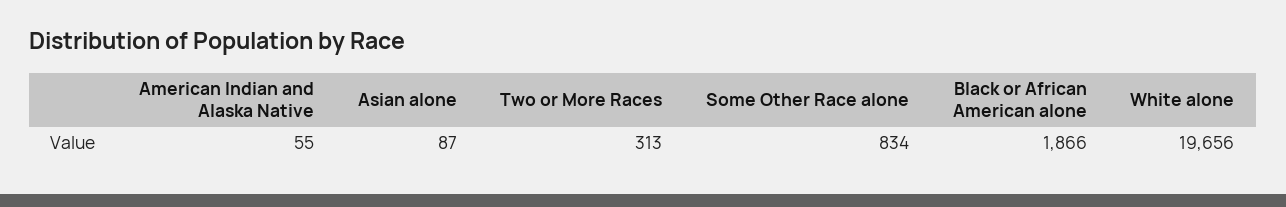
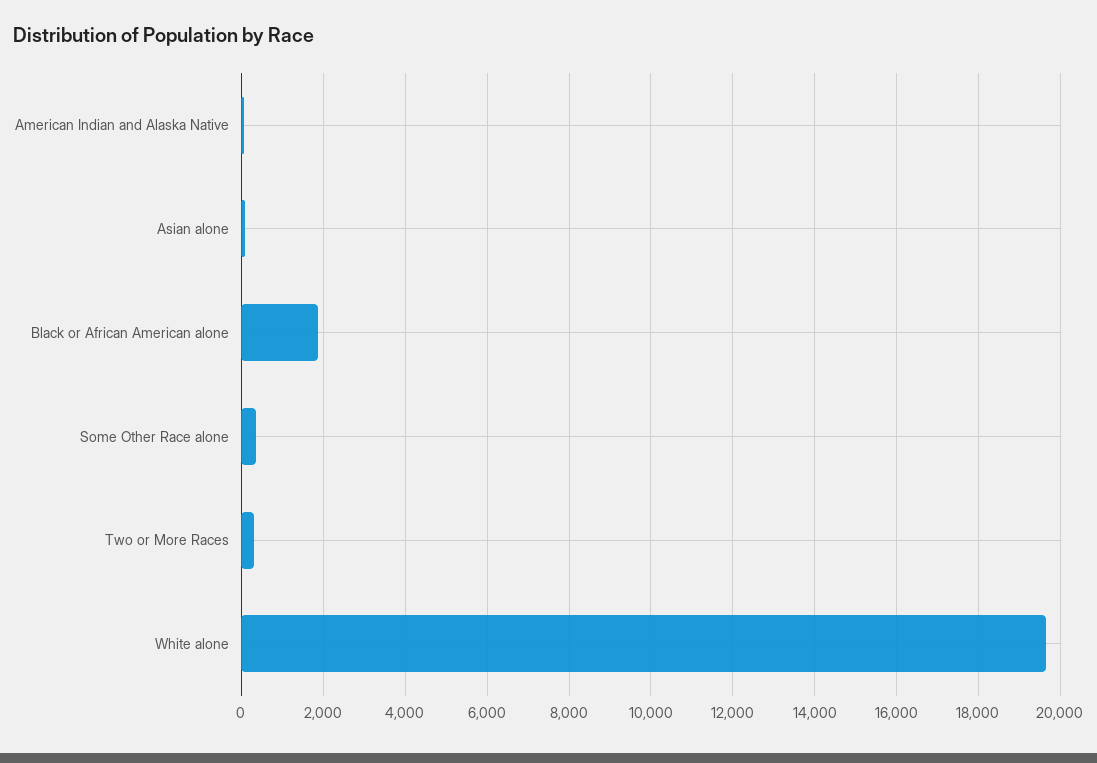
Some Other Race alone: 834 -> 400

